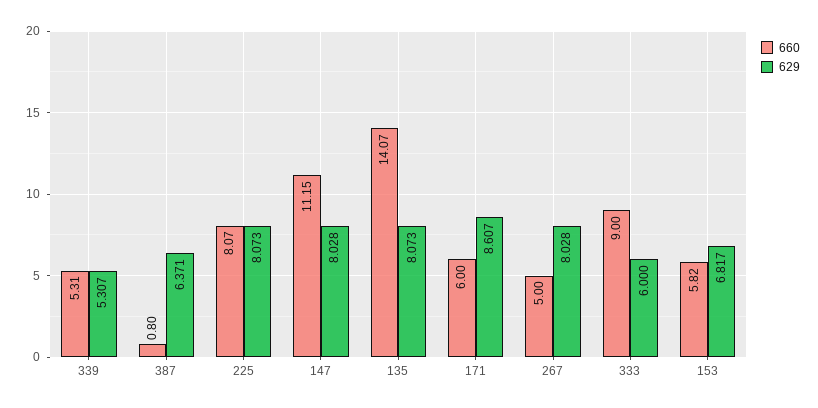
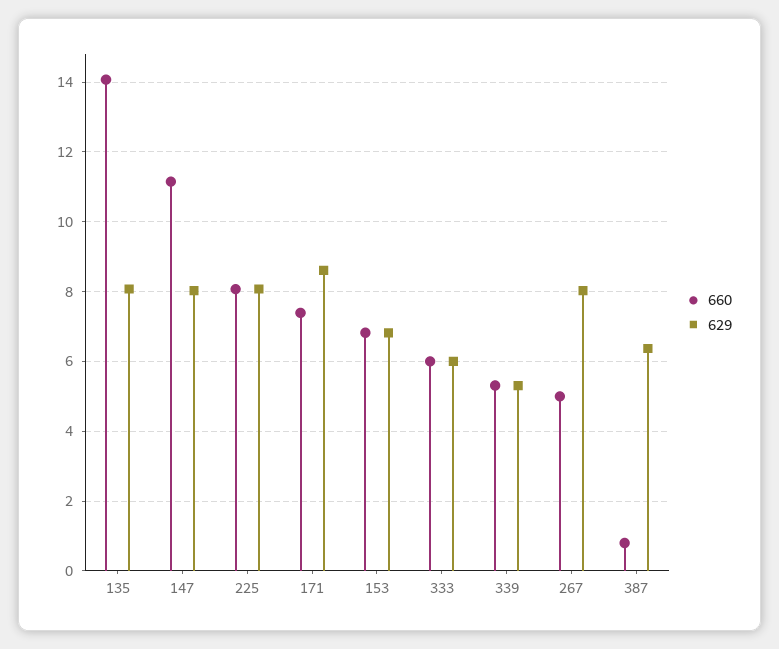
660, 171: 6 -> 7.4
660, 333: 9 -> 6
660, 153: 5.82 -> 6.8

